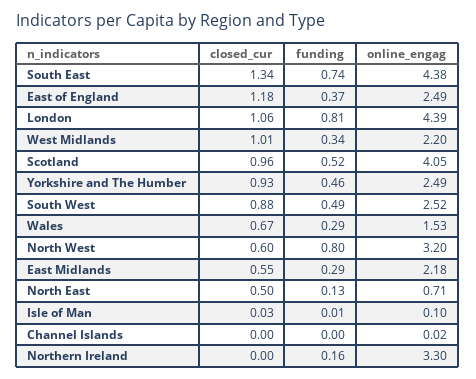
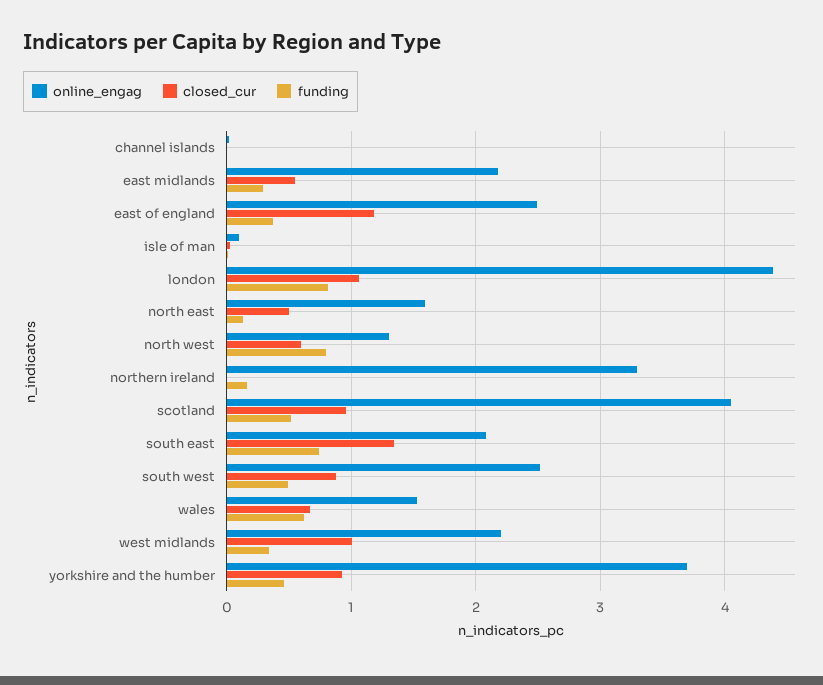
online_engag, South East: 4.38 -> 2.1
online_engag, Yorkshire and The Humber: 2.49 -> 3.7
funding, Wales: 0.29 -> 0.6
online_engag, North West: 3.2 -> 1.3
online_engag, North East: 0.71 -> 1.6

